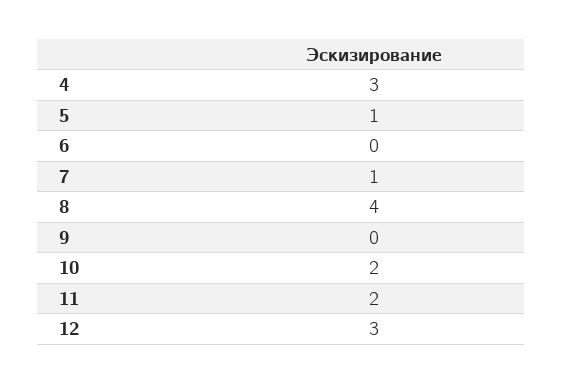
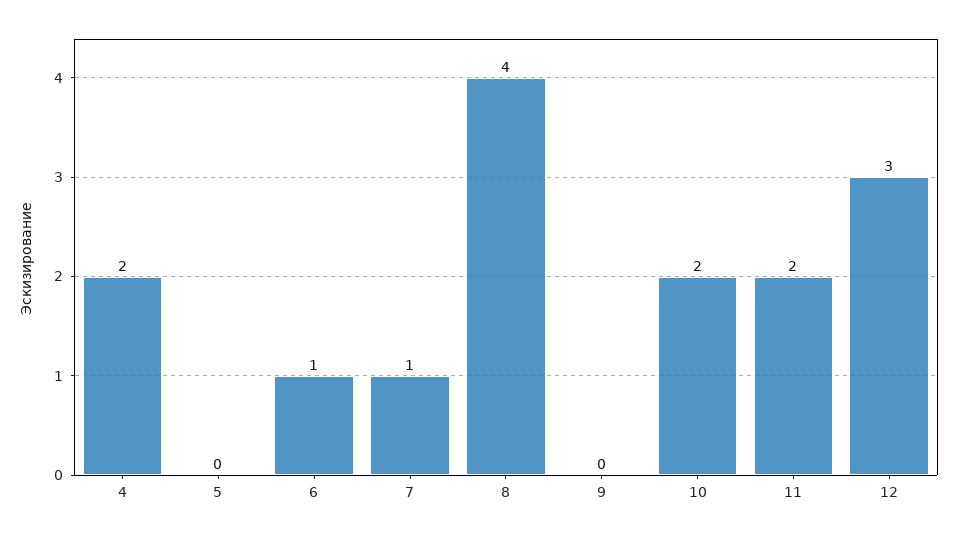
4: 3 -> 2
5: 1 -> 0
6: 0 -> 1

